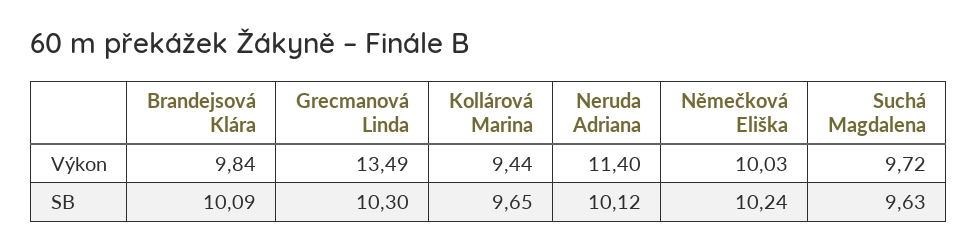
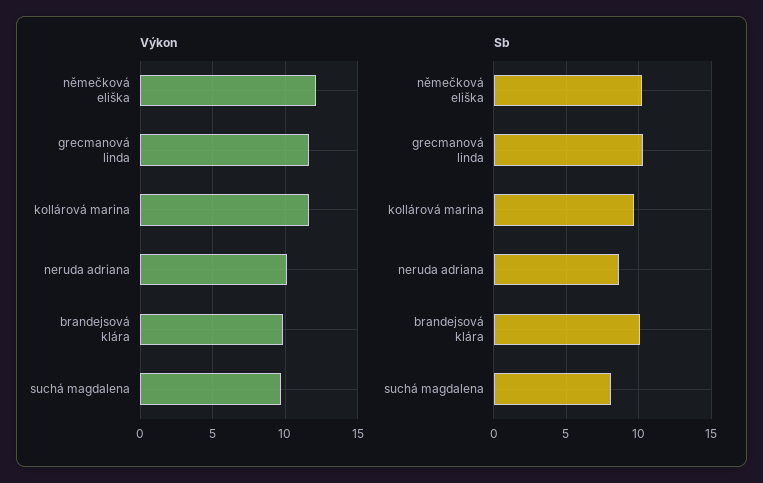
Výkon, Grecmanová Linda: 13.49 -> 11.5
Výkon, Kollárová Marina: 9.44 -> 11.5
Výkon, Neruda Adriana: 11.4 -> 10
Výkon, Němečková Eliška: 10.03 -> 12
SB, Neruda Adriana: 10.12 -> 8.5
SB, Suchá Magdalena: 9.63 -> 8

